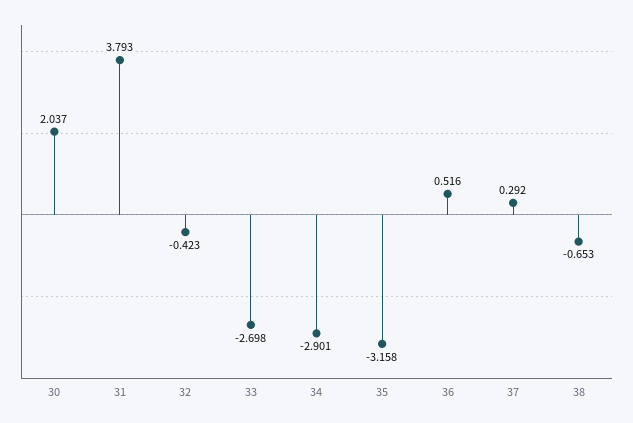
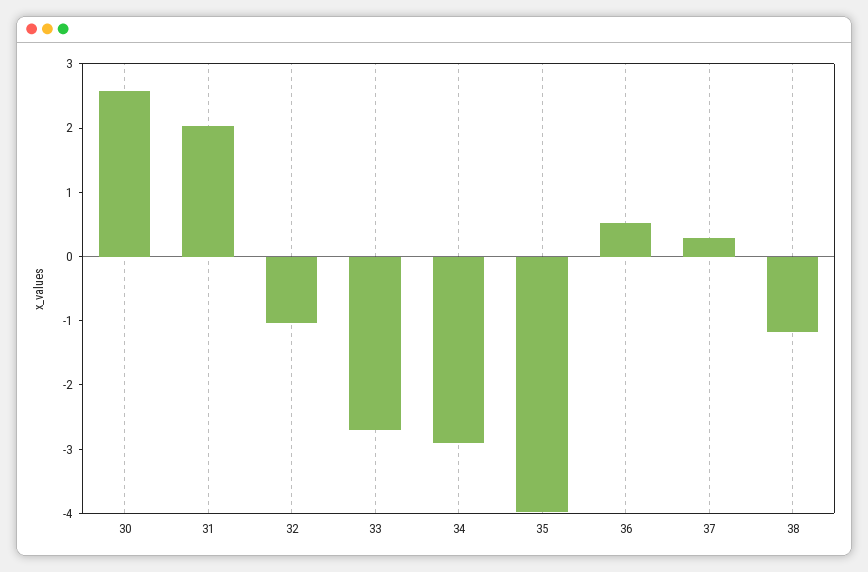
30: 2.037 -> 2.6
31: 3.793 -> 2
32: -0.423 -> -1
35: -3.158 -> -4
38: -0.653 -> -1.2

